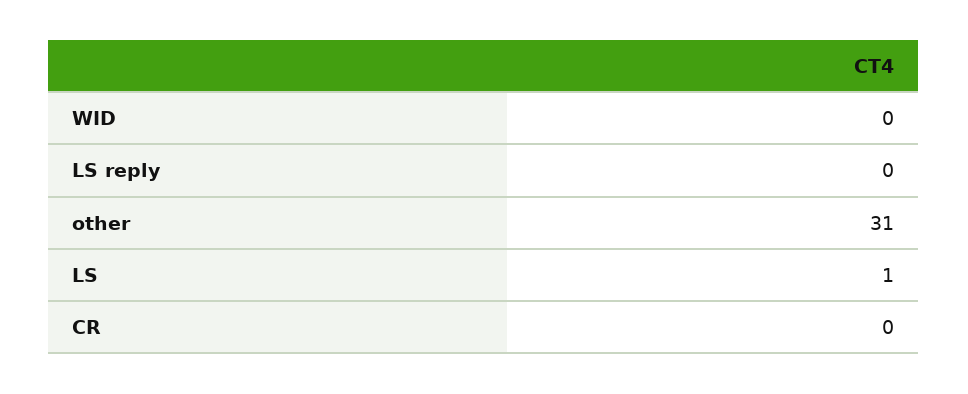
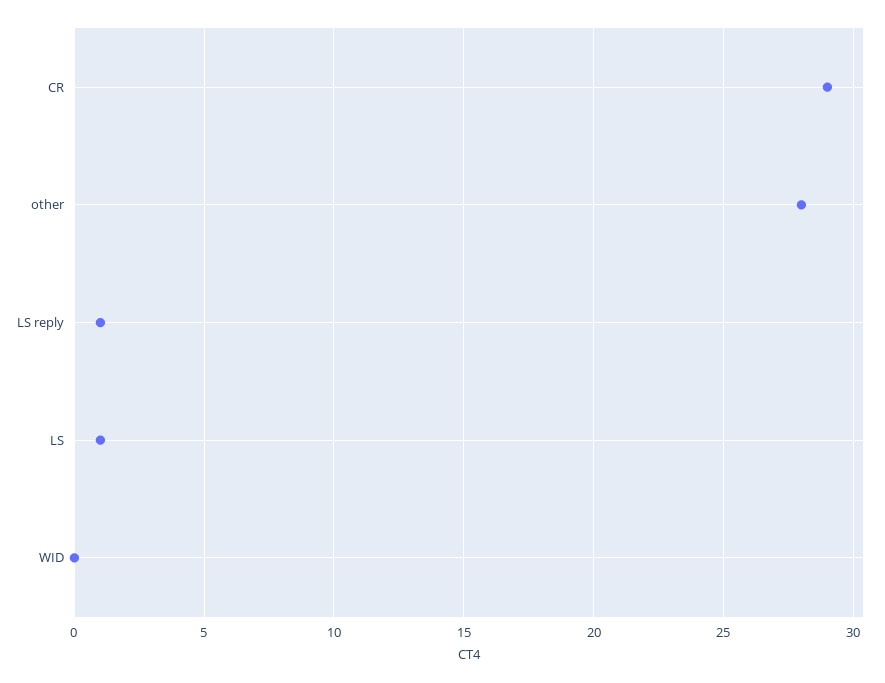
LS reply: 0 -> 1
other: 31 -> 28
CR: 0 -> 29

